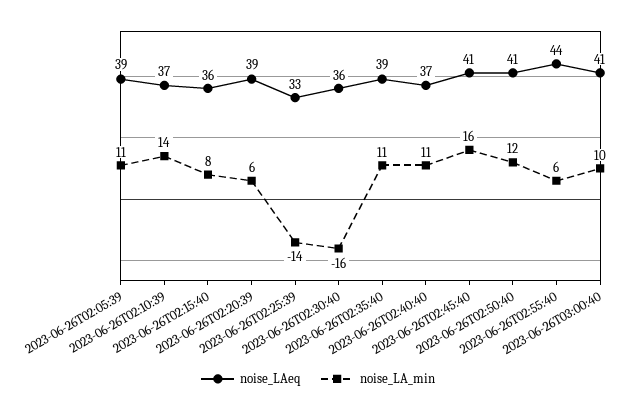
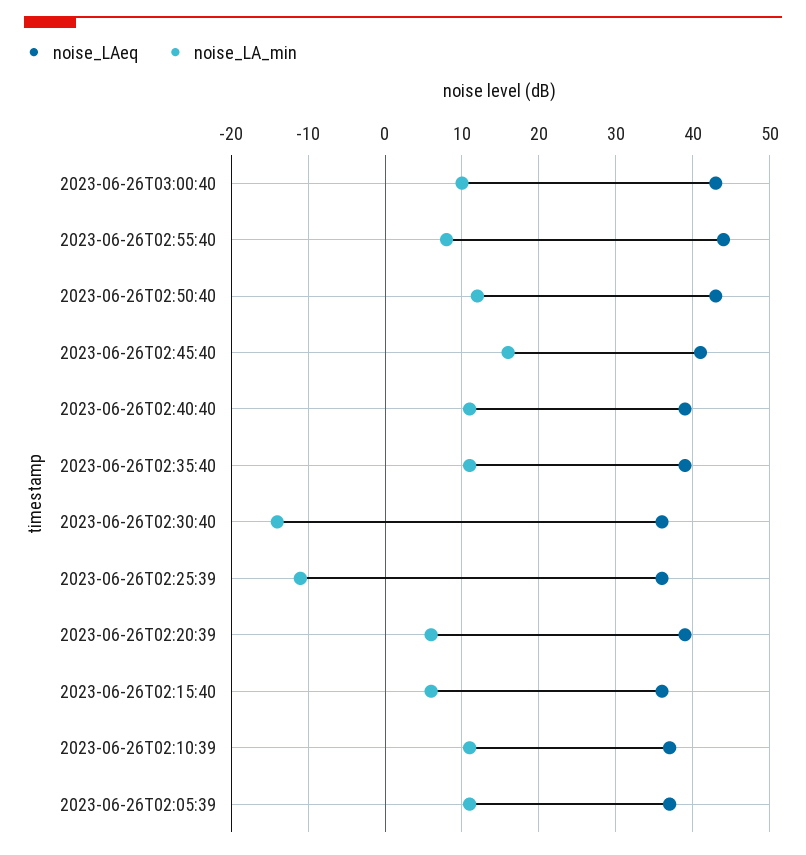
noise_LAeq, 2023-06-26T02:05:39: 39 -> 37
noise_LA_min, 2023-06-26T02:10:39: 14 -> 11
noise_LA_min, 2023-06-26T02:15:40: 8 -> 6
noise_LAeq, 2023-06-26T02:25:39: 33 -> 36
noise_LA_min, 2023-06-26T02:25:39: -14 -> -11
noise_LA_min, 2023-06-26T02:30:40: -16 -> -14
noise_LAeq, 2023-06-26T02:40:40: 37 -> 39
noise_LAeq, 2023-06-26T02:50:40: 41 -> 43
noise_LA_min, 2023-06-26T02:55:40: 6 -> 8
noise_LAeq, 2023-06-26T03:00:40: 41 -> 43

